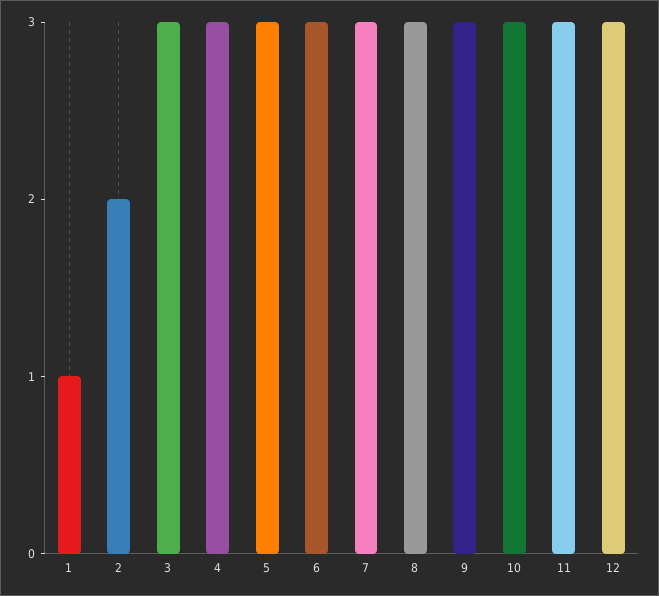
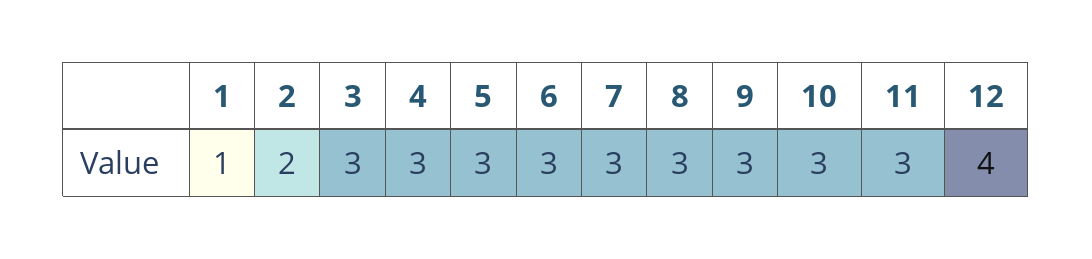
12: 3 -> 4

